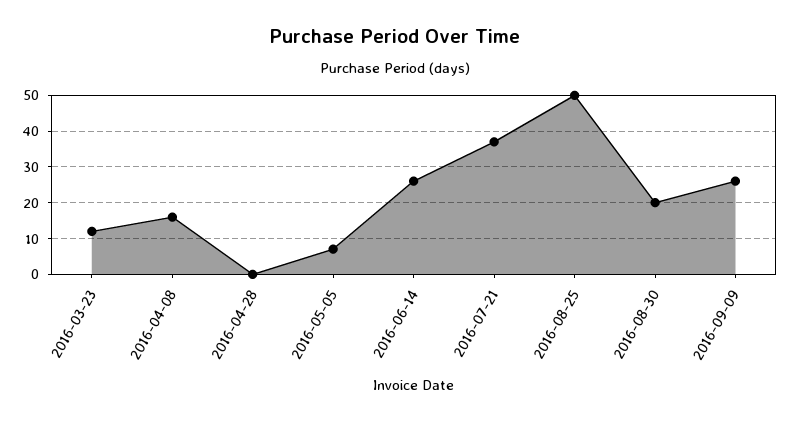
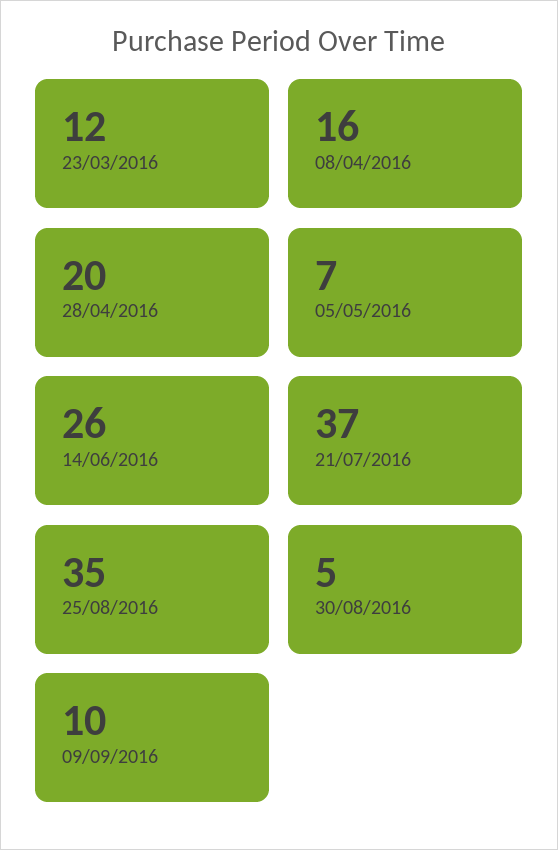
2016-04-28: 0 -> 20
2016-08-25: 50 -> 35
2016-08-30: 20 -> 5
2016-09-09: 25 -> 10

